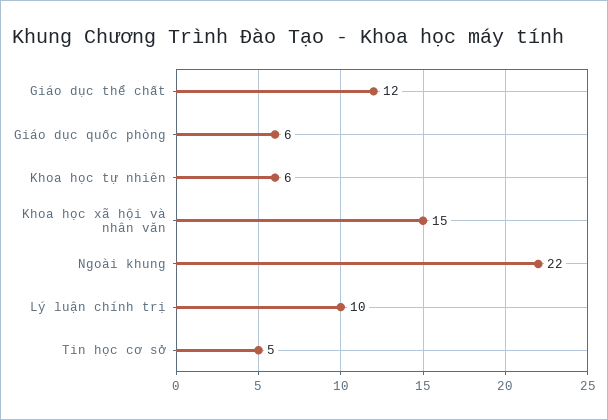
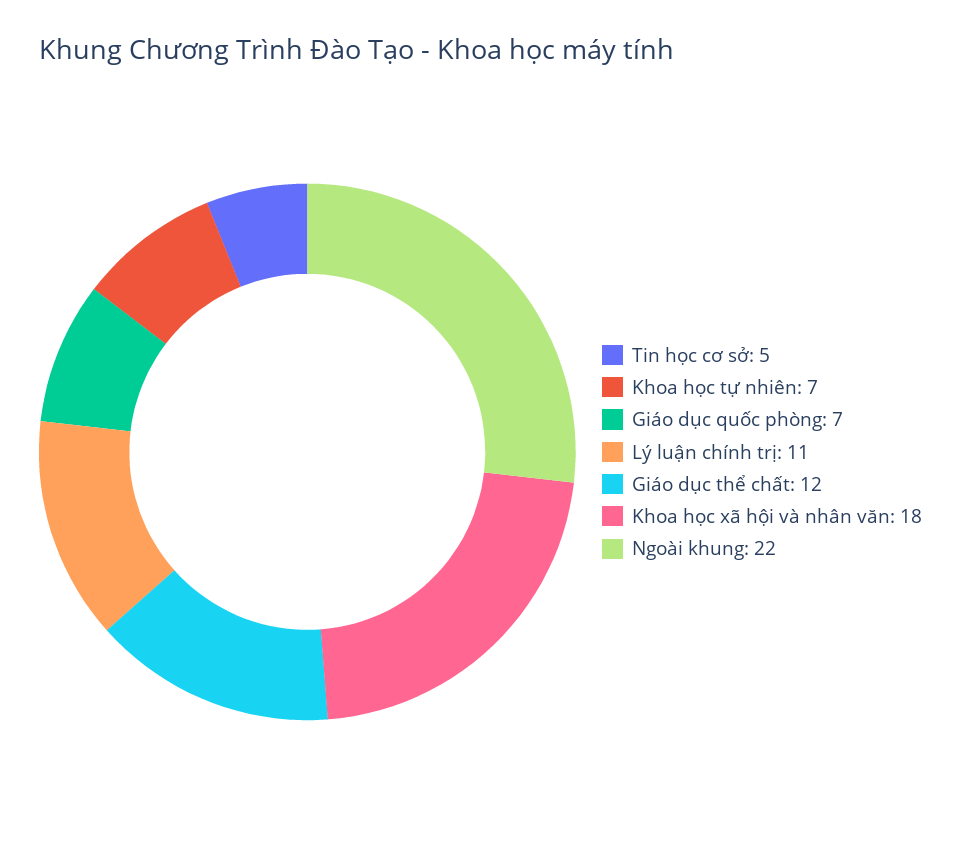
Giáo dục quốc phòng: 6 -> 7
Khoa học tự nhiên: 6 -> 7
Khoa học xã hội và nhân văn: 15 -> 18
Lý luận chính trị: 10 -> 11

